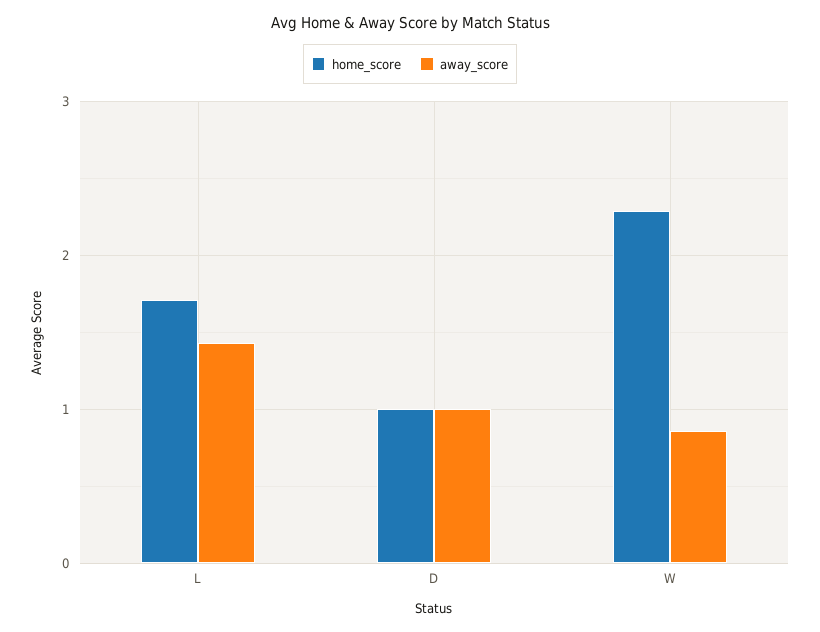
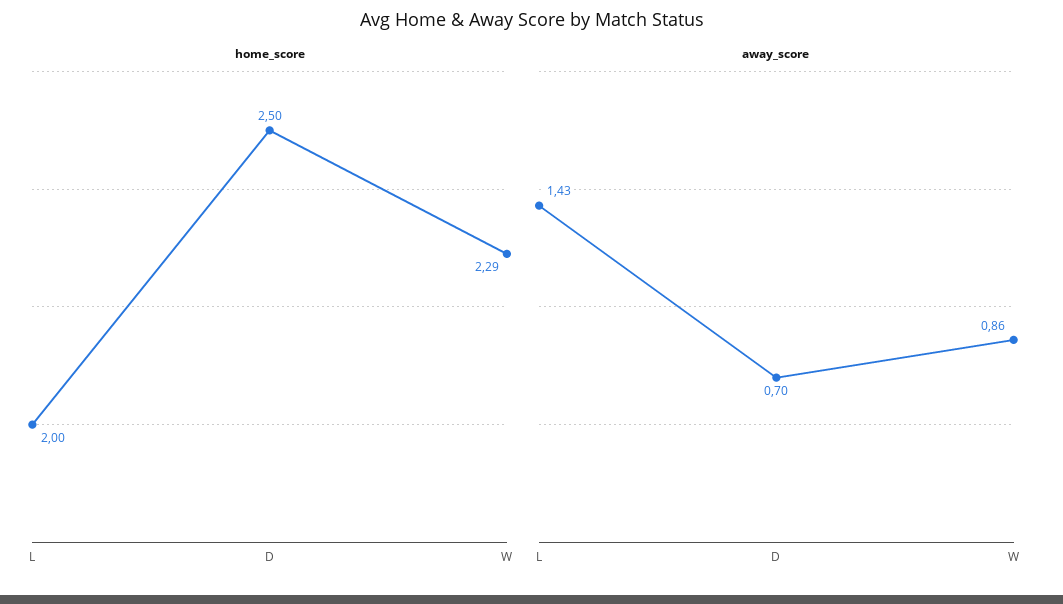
home_score, L: 1.7 -> 2
home_score, D: 1 -> 2.5
away_score, D: 1 -> 0.7

